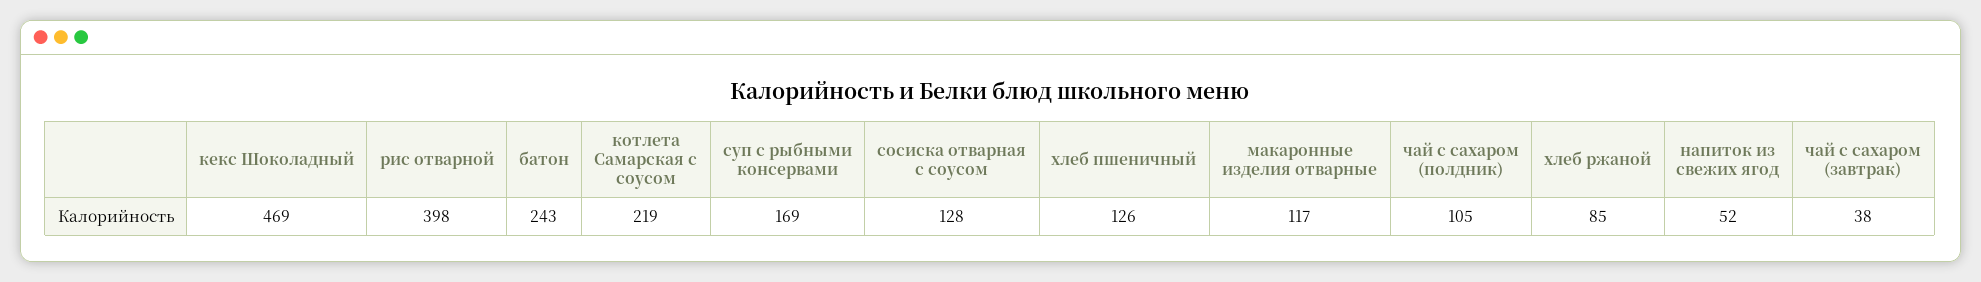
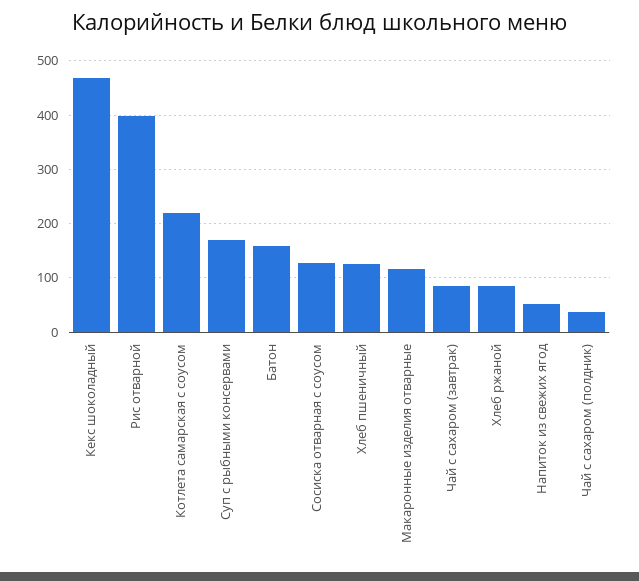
батон: 243 -> 160
чай с сахаром (полдник): 105 -> 40
чай с сахаром (завтрак): 38 -> 80

